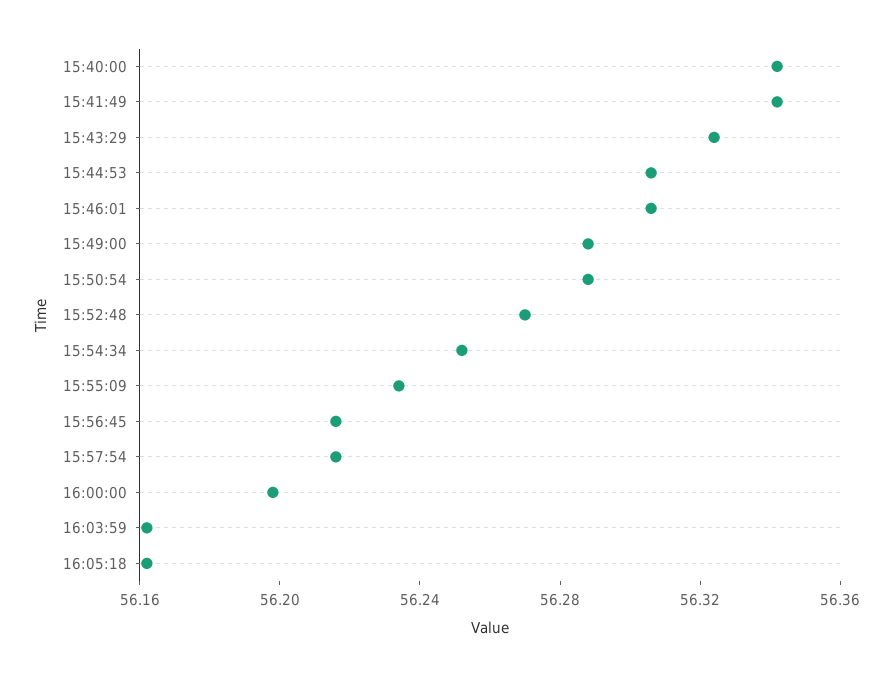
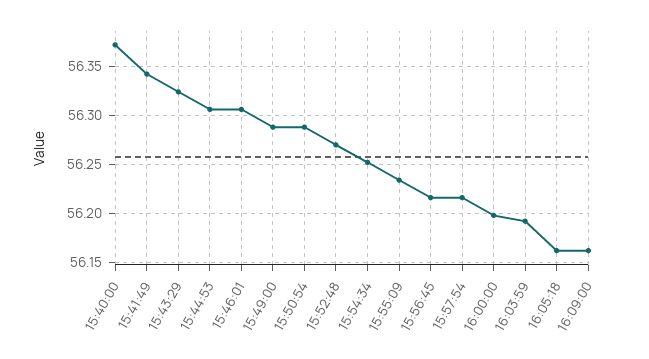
15:40:00: 56.34 -> 56.37
16:03:59: 56.16 -> 56.19
16:09:00: none -> 56.16

